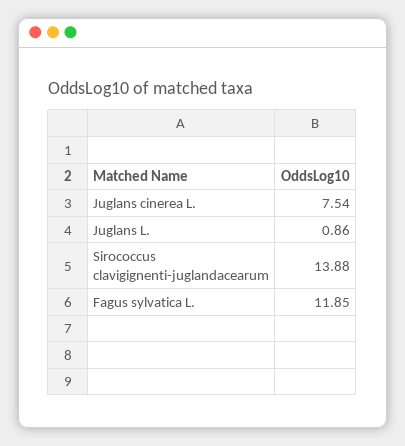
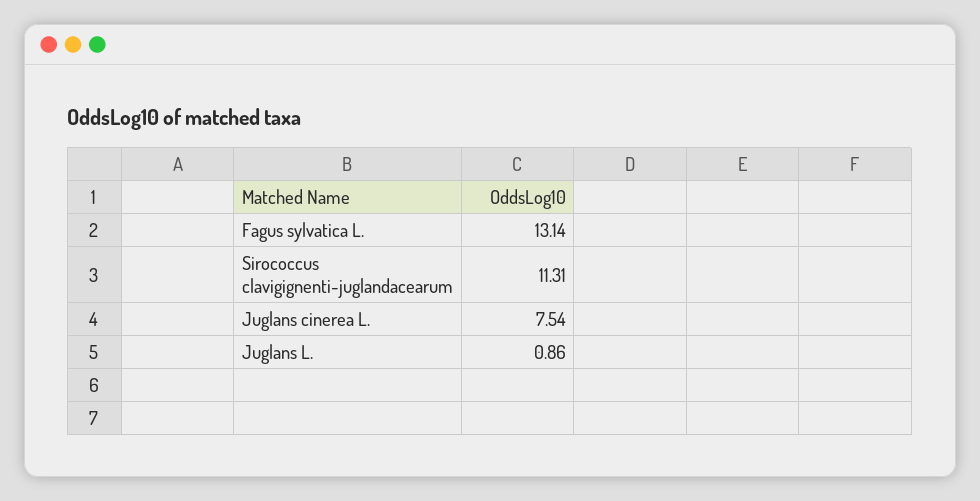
Sirococcus clavigignenti-juglandacearum: 13.88 -> 11.31
Fagus sylvatica L.: 11.85 -> 13.14

